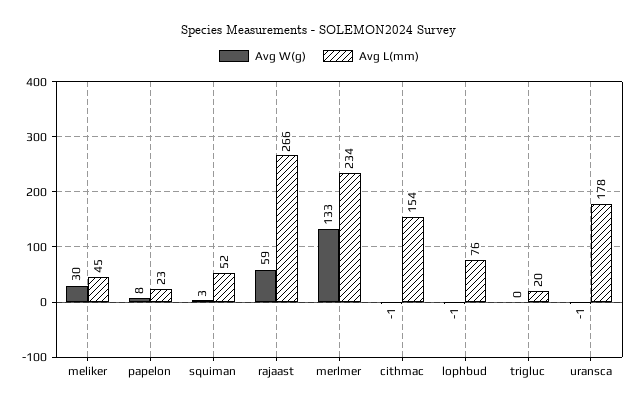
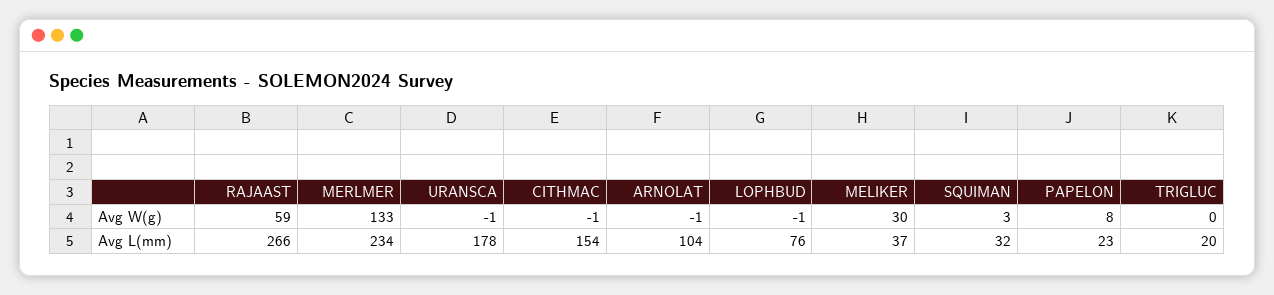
Avg L(mm), meliker: 45 -> 37
Avg L(mm), squiman: 52 -> 32
Avg W(g), ARNOLAT: none -> -1
Avg L(mm), ARNOLAT: none -> 104

